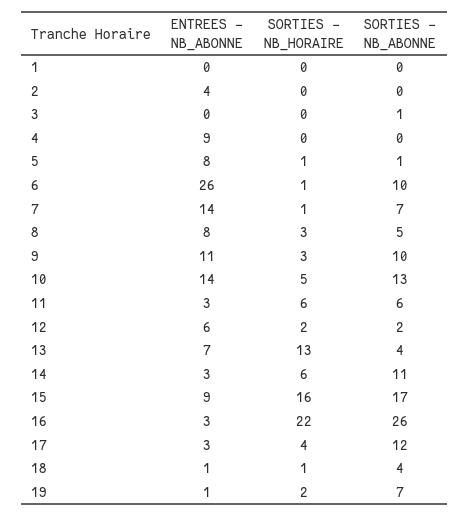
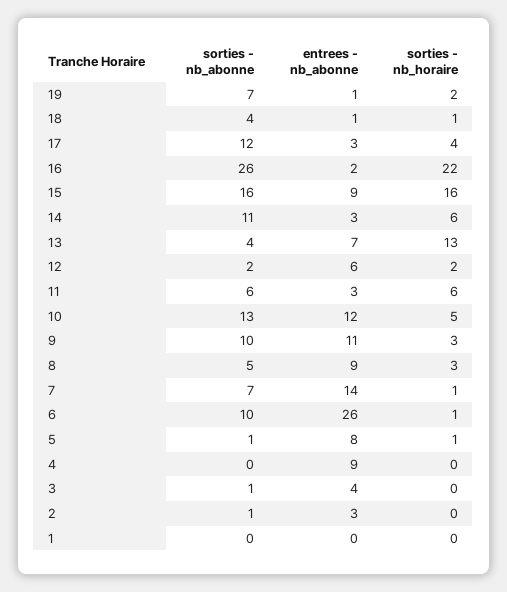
ENTREES - NB_ABONNE, 2: 4 -> 3
SORTIES - NB_ABONNE, 2: 0 -> 1
ENTREES - NB_ABONNE, 3: 0 -> 4
ENTREES - NB_ABONNE, 8: 8 -> 9
ENTREES - NB_ABONNE, 10: 14 -> 12
SORTIES - NB_ABONNE, 15: 17 -> 16
ENTREES - NB_ABONNE, 16: 3 -> 2

